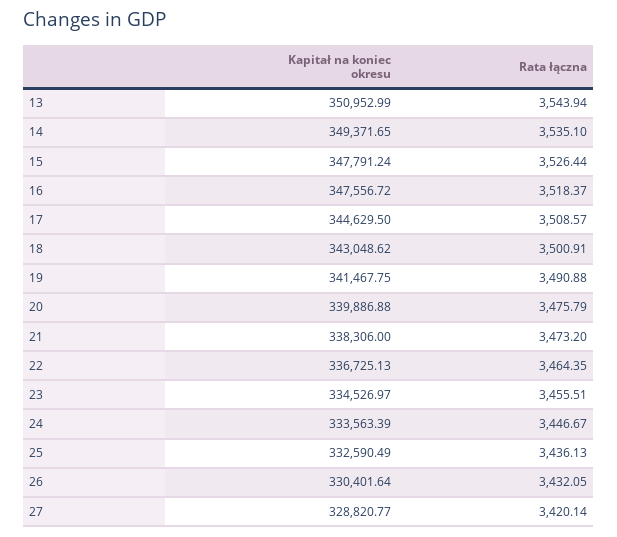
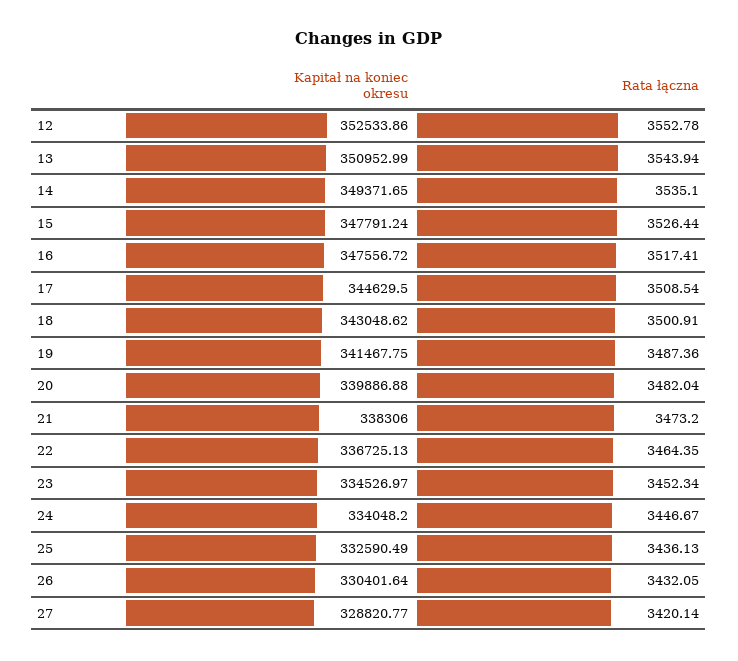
Rata łączna, 16: 3518.37 -> 3517.41
Rata łączna, 17: 3508.57 -> 3508.54
Rata łączna, 19: 3490.88 -> 3487.36
Rata łączna, 20: 3475.79 -> 3482.04
Rata łączna, 23: 3455.51 -> 3452.34
Kapitał na koniec okresu, 24: 333563.39 -> 334048.2
Kapitał na koniec okresu, 12: none -> 352533.86
Rata łączna, 12: none -> 3552.78

